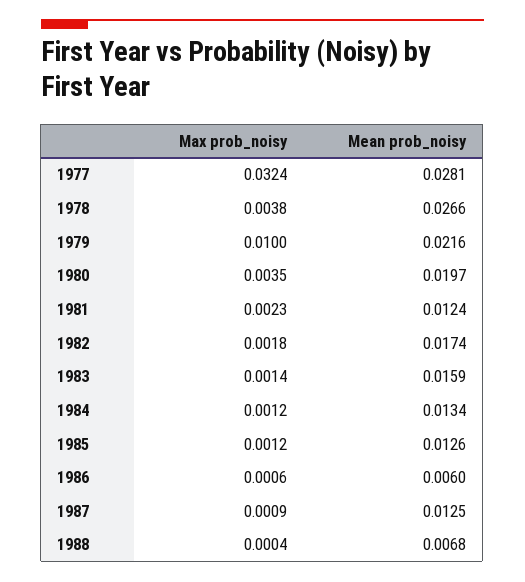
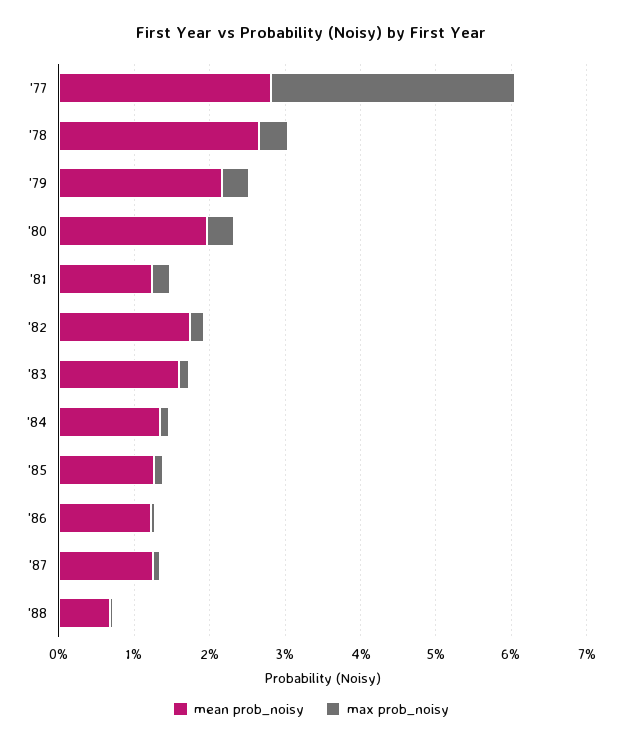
Max prob_noisy, 1979: 0.01 -> 0.004
Mean prob_noisy, 1986: 0.006 -> 0.012

